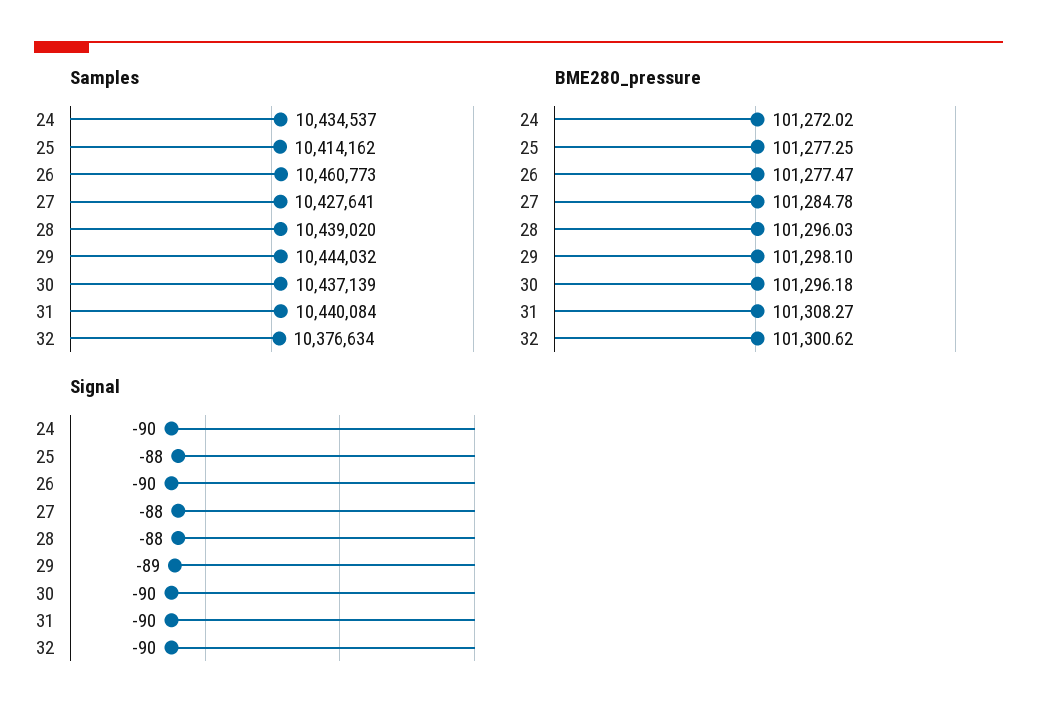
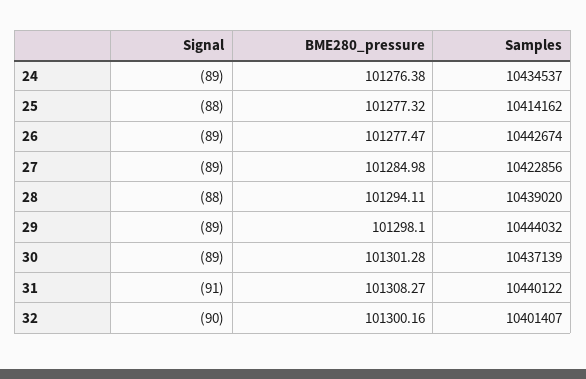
Samples, 26: 10460773 -> 10442674
Samples, 27: 10427641 -> 10422856
Samples, 31: 10440084 -> 10440122
Samples, 32: 10376634 -> 10401407
BME280_pressure, 24: 101272.02 -> 101276.38
BME280_pressure, 25: 101277.25 -> 101277.32
BME280_pressure, 27: 101284.78 -> 101284.98
BME280_pressure, 28: 101296.03 -> 101294.11
BME280_pressure, 30: 101296.18 -> 101301.28
BME280_pressure, 32: 101300.62 -> 101300.16
Signal, 24: -90 -> -89
Signal, 26: -90 -> -89
Signal, 27: -88 -> -89
Signal, 30: -90 -> -89
Signal, 31: -90 -> -91

